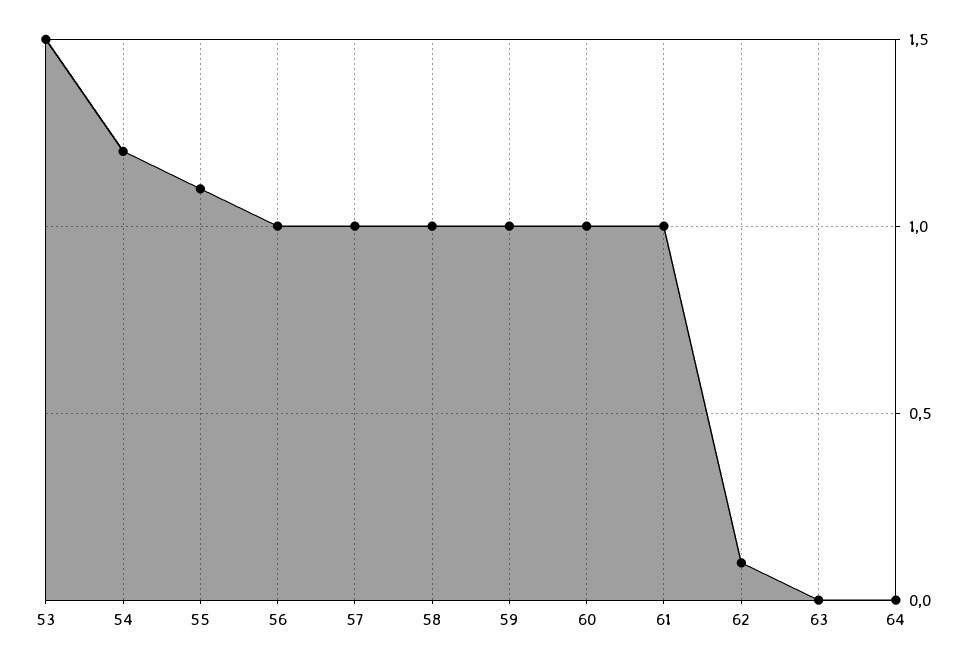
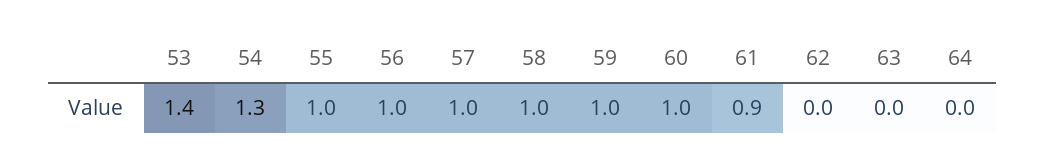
53: 1.5 -> 1.4
54: 1.2 -> 1.3
55: 1.1 -> 1
61: 1 -> 0.9
62: 0.1 -> 0

